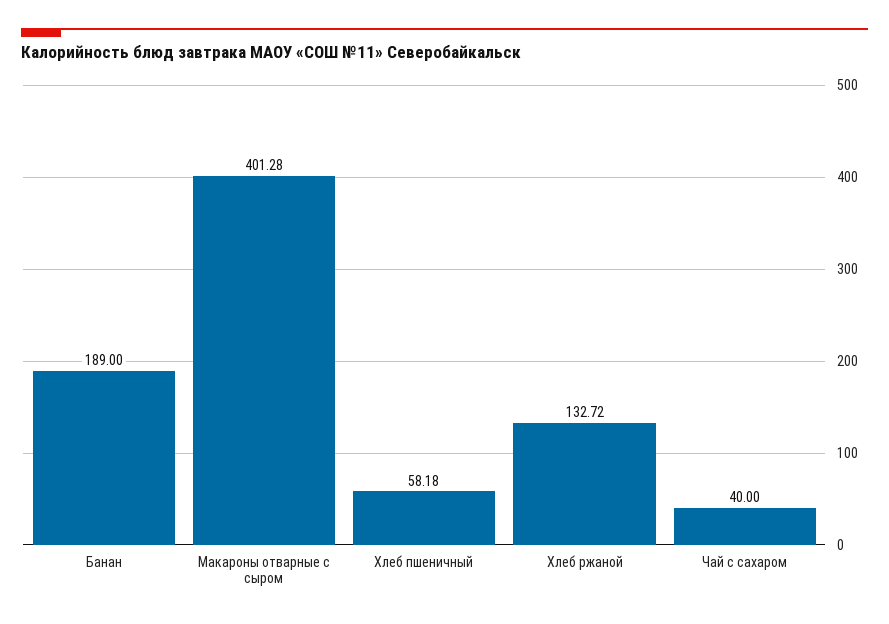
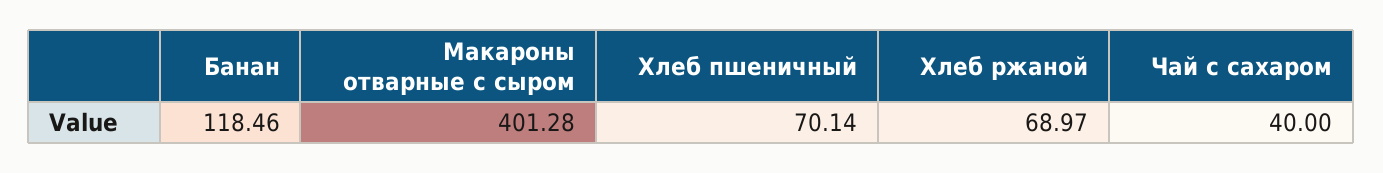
Банан: 189 -> 118.46
Хлеб пшеничный: 58.18 -> 70.14
Хлеб ржаной: 132.72 -> 68.97

